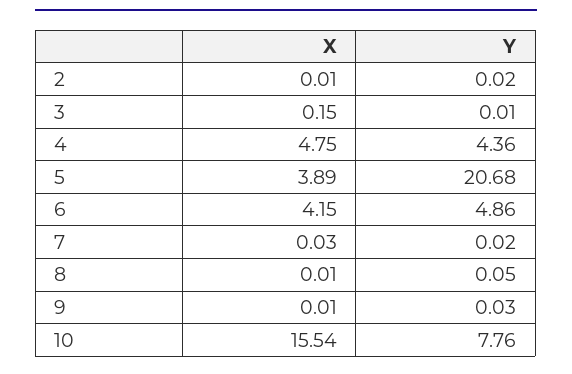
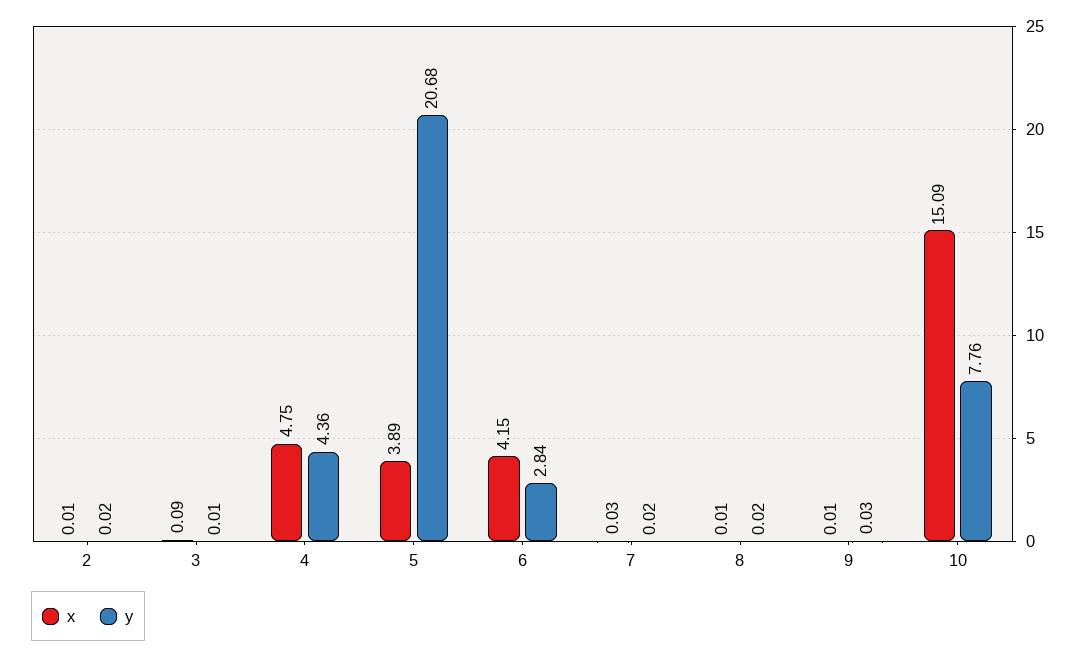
X, 3: 0.15 -> 0.09
Y, 6: 4.86 -> 2.84
Y, 8: 0.05 -> 0.02
X, 10: 15.54 -> 15.09

